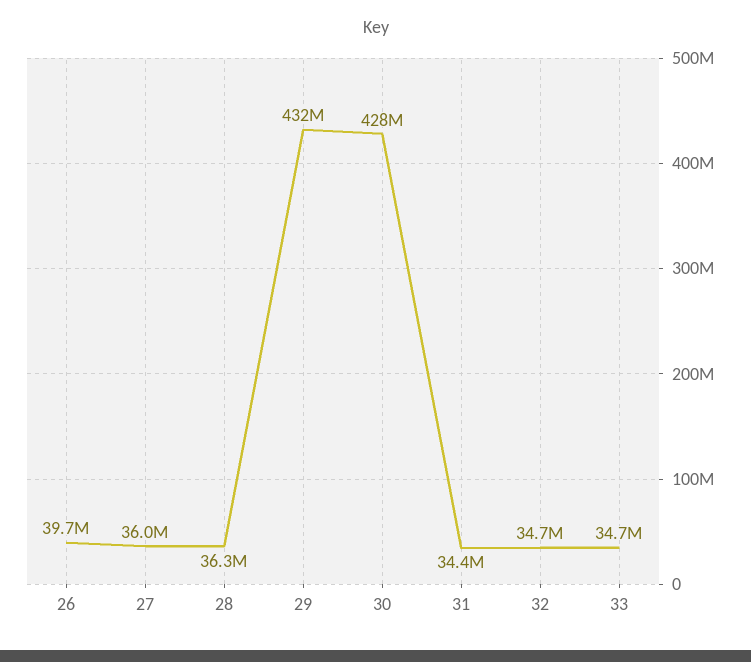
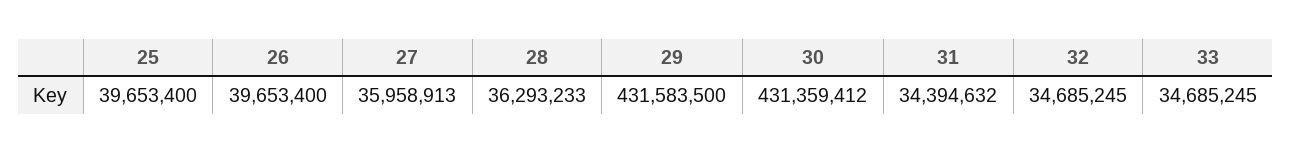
30: 428000000 -> 431359412
25: none -> 39653400

